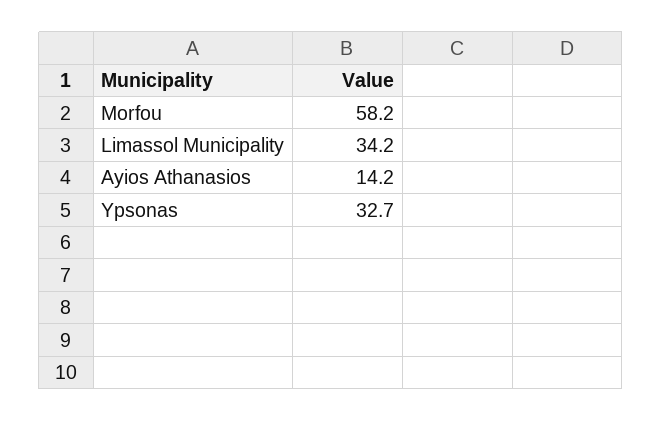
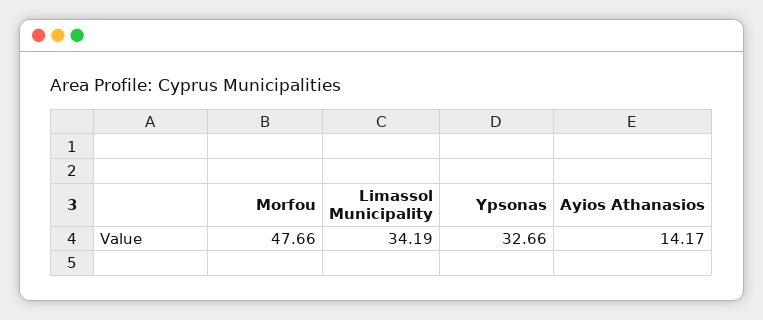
Morfou: 58.2 -> 47.66

